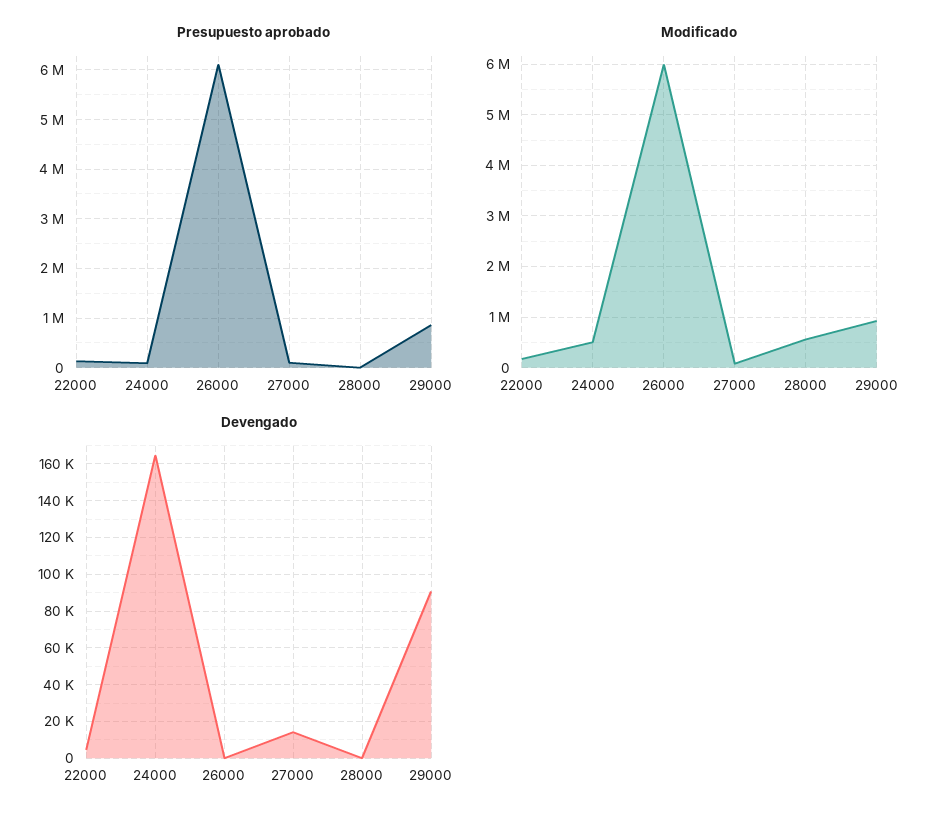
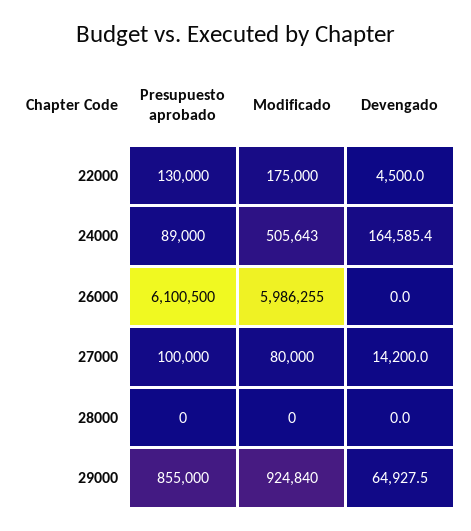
Modificado, 28000: 600000 -> 0
Devengado, 29000: 90000 -> 64927.5

